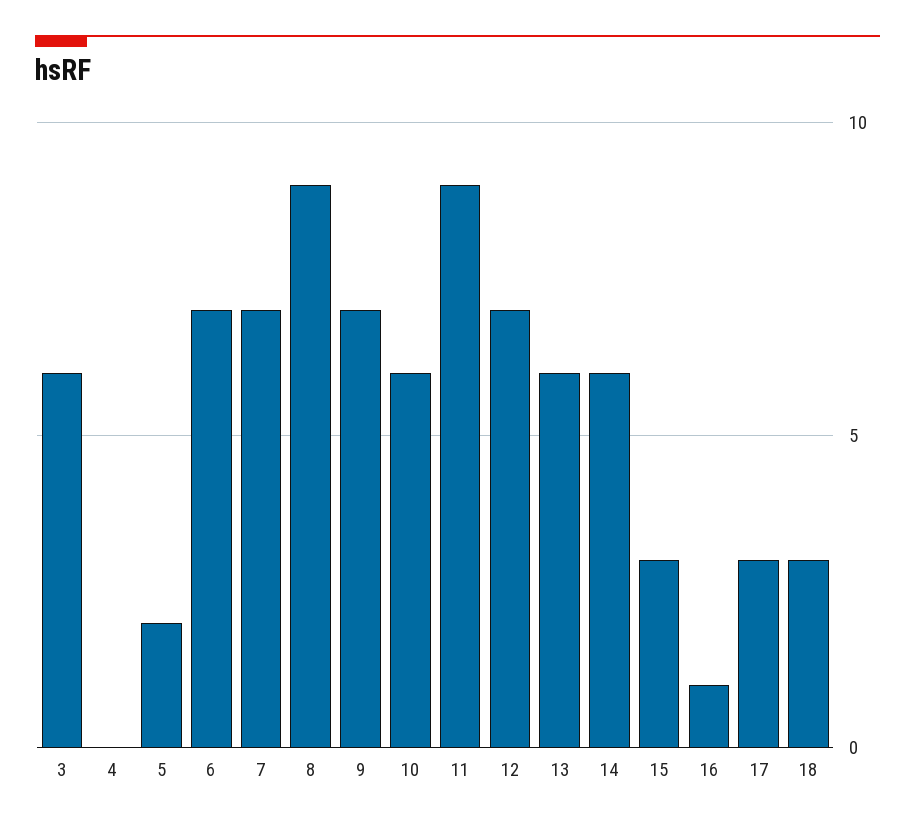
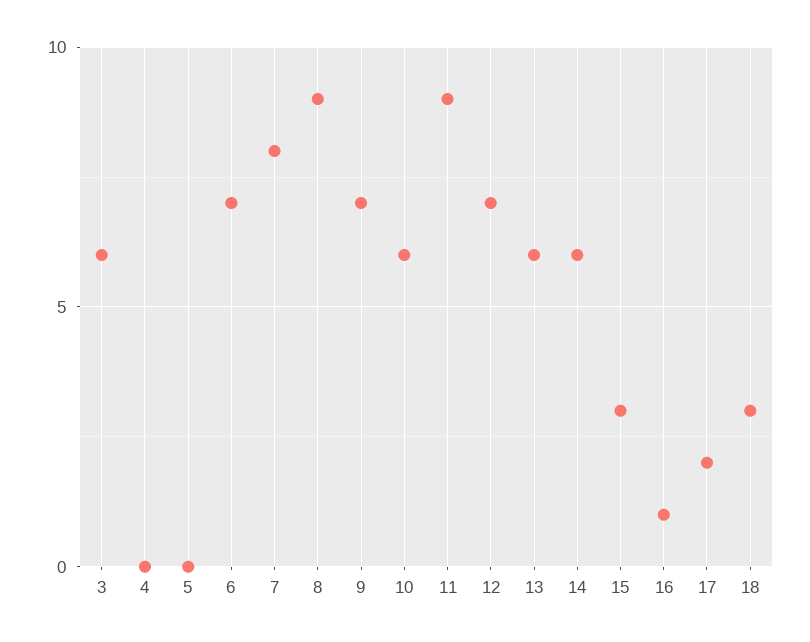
5: 2 -> 0
7: 7 -> 8
17: 3 -> 2

